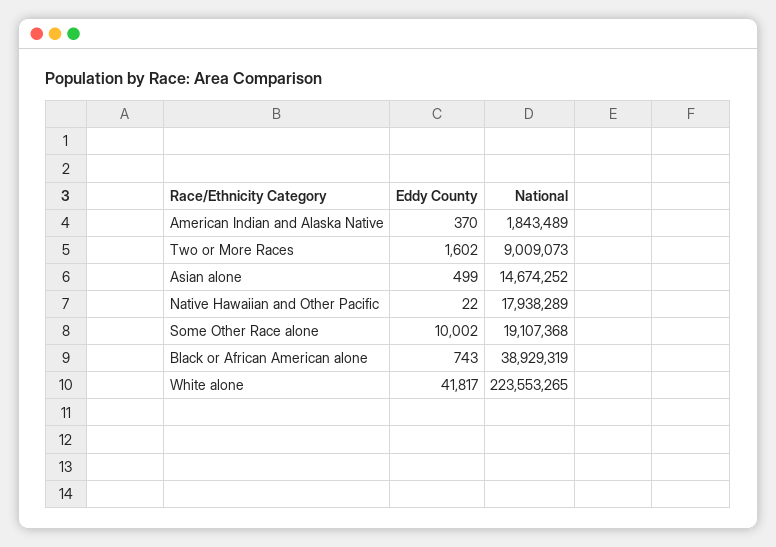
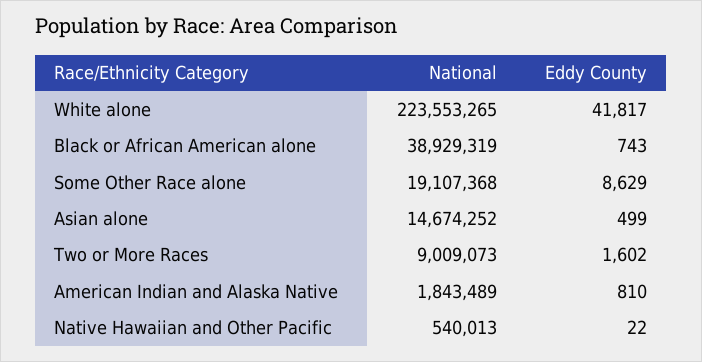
Eddy County, American Indian and Alaska Native: 370 -> 810
National, Native Hawaiian and Other Pacific: 17938289 -> 540013
Eddy County, Some Other Race alone: 10002 -> 8629

